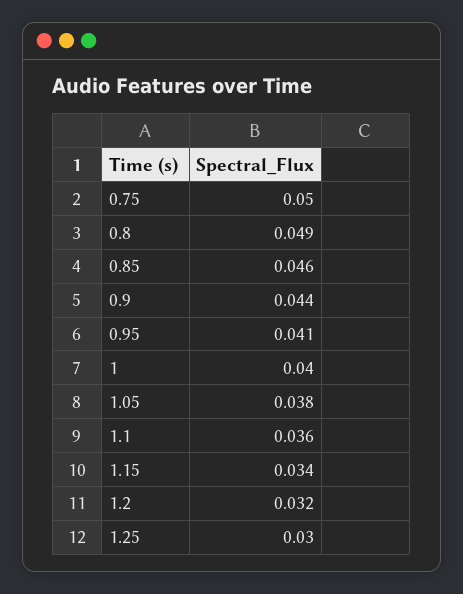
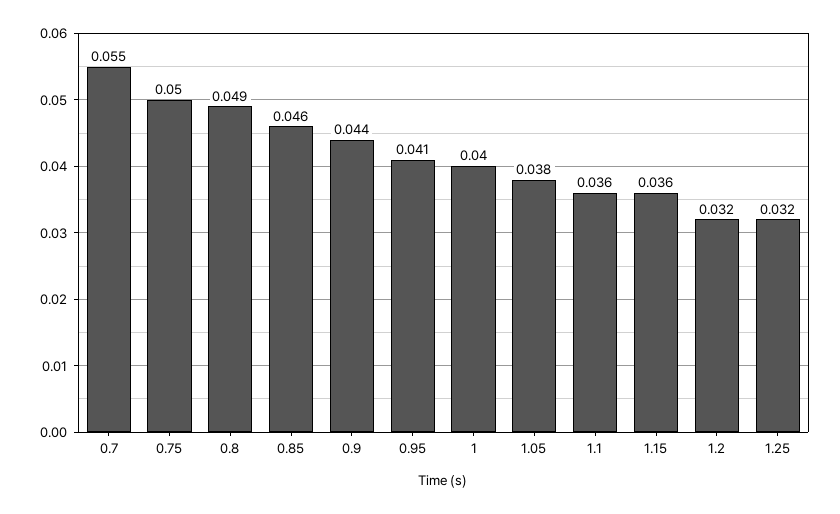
1.15: 0.034 -> 0.036
1.25: 0.03 -> 0.032
0.7: none -> 0.055

